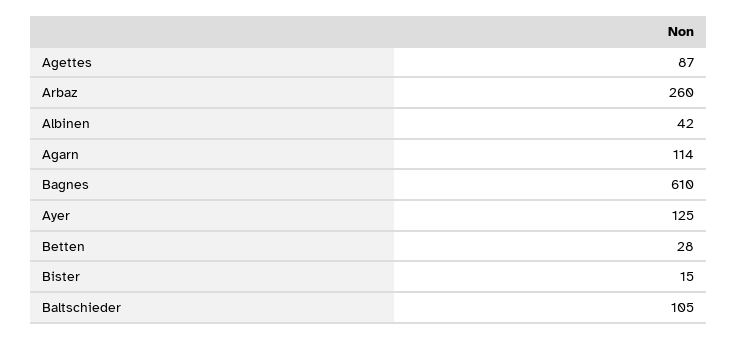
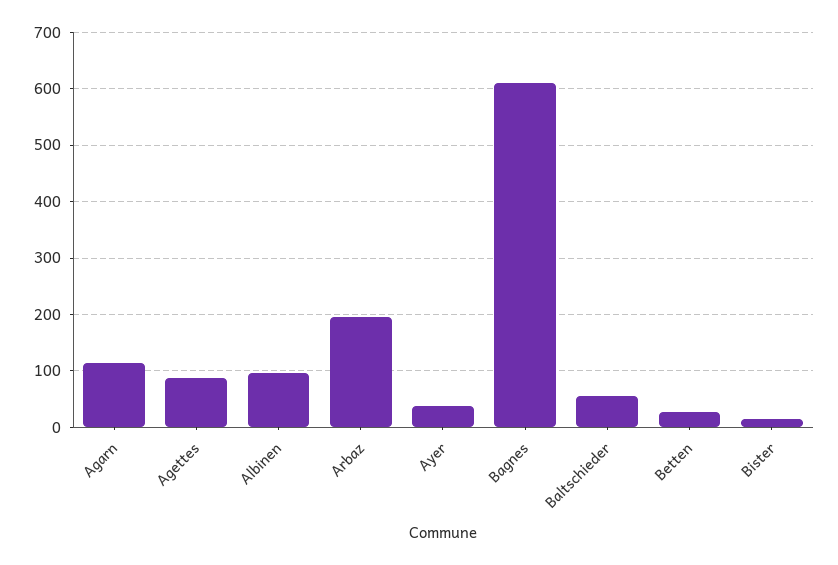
Arbaz: 260 -> 200
Albinen: 42 -> 100
Ayer: 125 -> 40
Baltschieder: 105 -> 60

